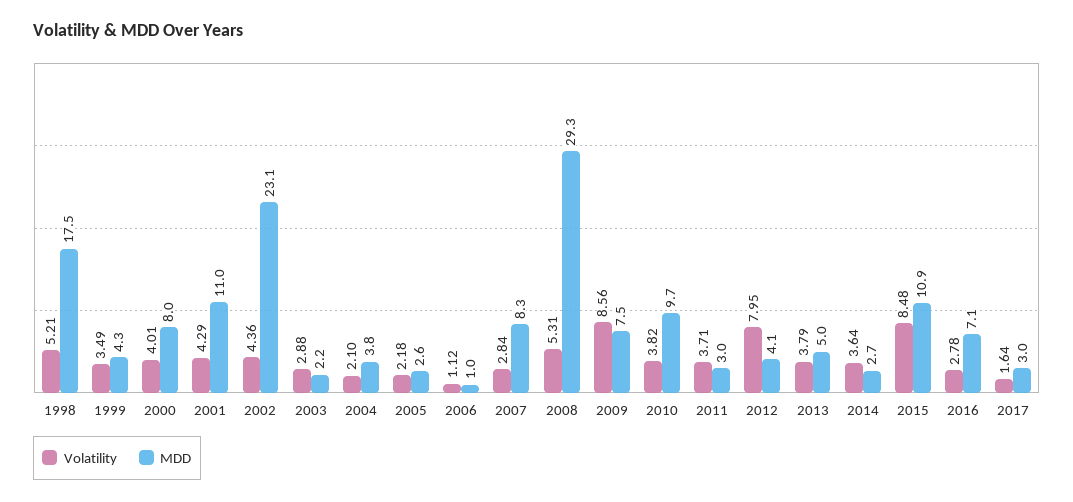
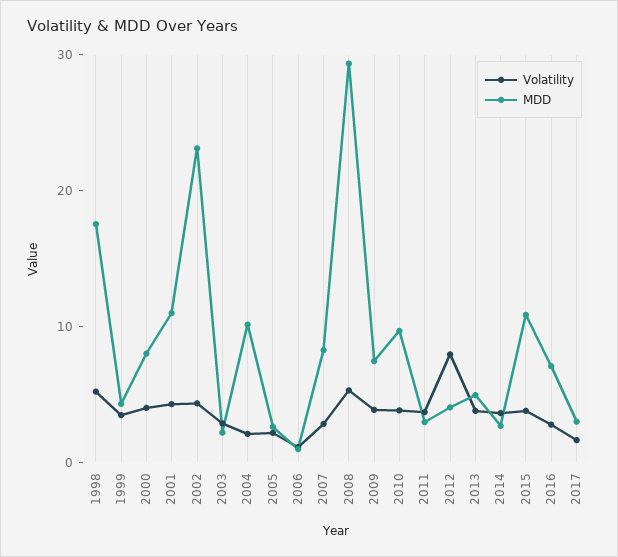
MDD, 2004: 3.8 -> 10
Volatility, 2009: 8.56 -> 4
Volatility, 2015: 8.48 -> 4

